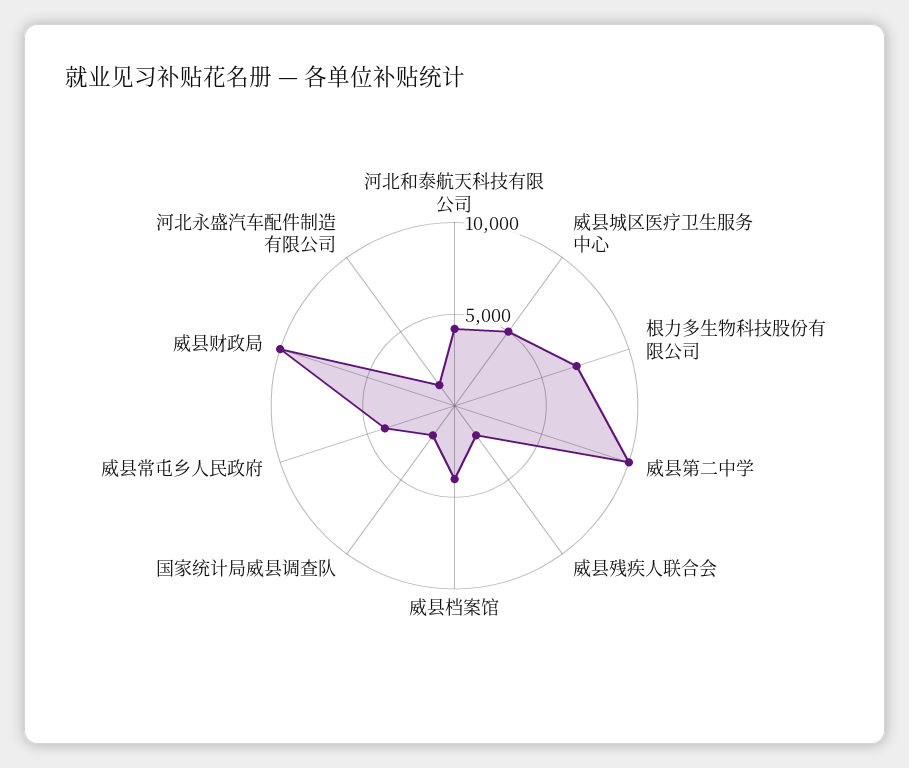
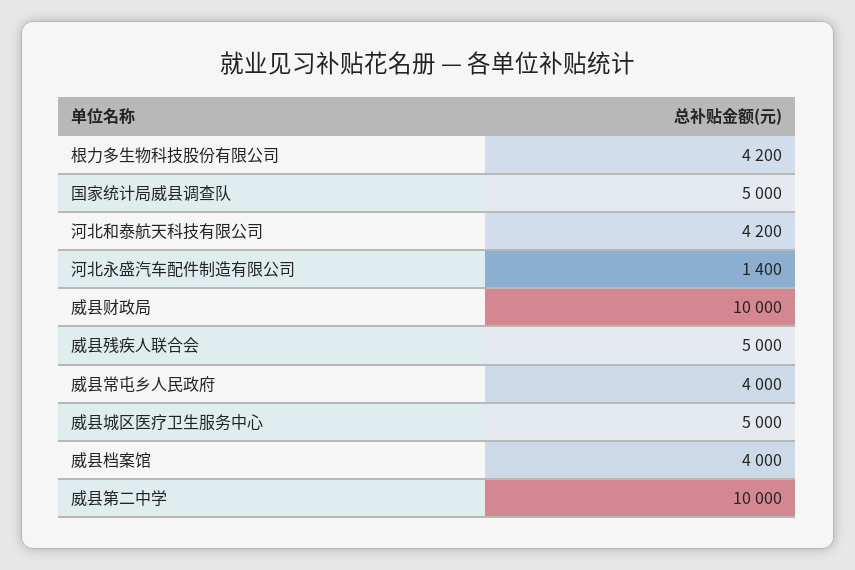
根力多生物科技股份有限公司: 7000 -> 4200
威县残疾人联合会: 2000 -> 5000
国家统计局威县调查队: 2000 -> 5000

